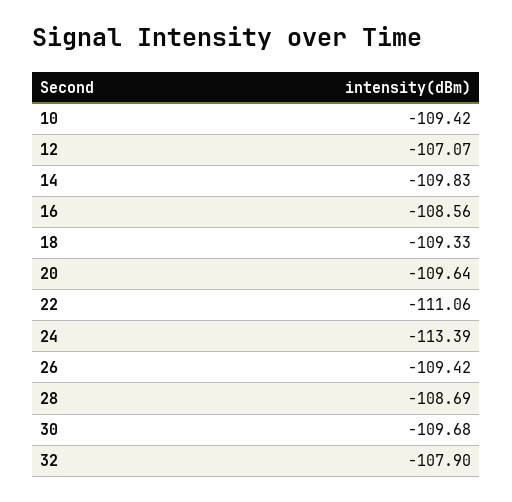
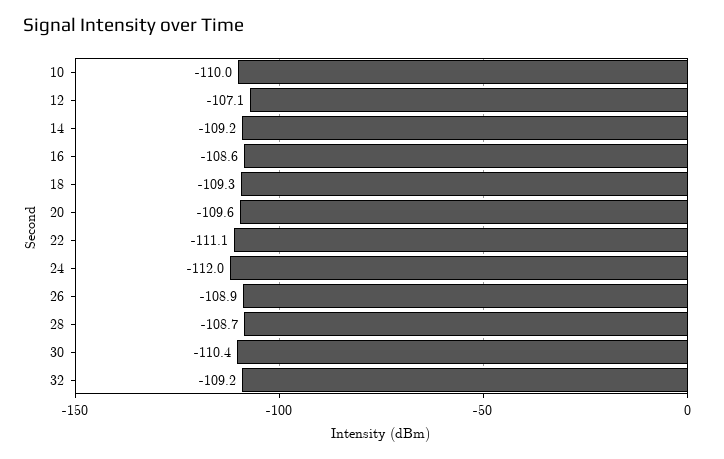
10: -109.42 -> -110
14: -109.83 -> -109.2
24: -113.39 -> -112
26: -109.42 -> -108.9
30: -109.68 -> -110.4
32: -107.9 -> -109.2

